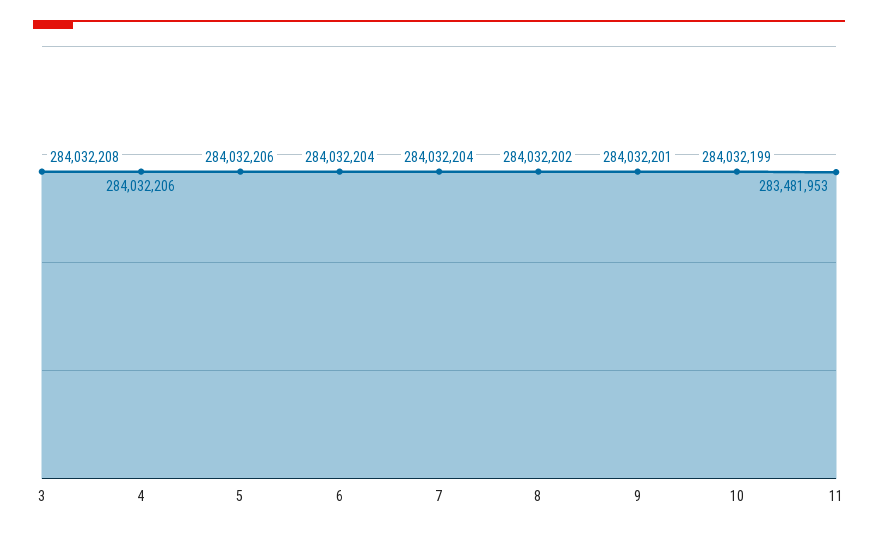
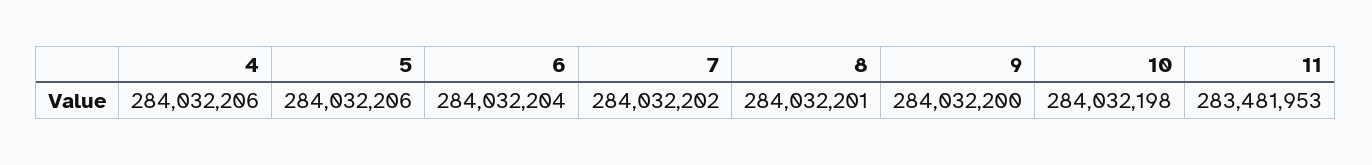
3: 284032208 -> none
7: 284032204 -> 284032202
8: 284032202 -> 284032201
9: 284032201 -> 284032200
10: 284032199 -> 284032198

